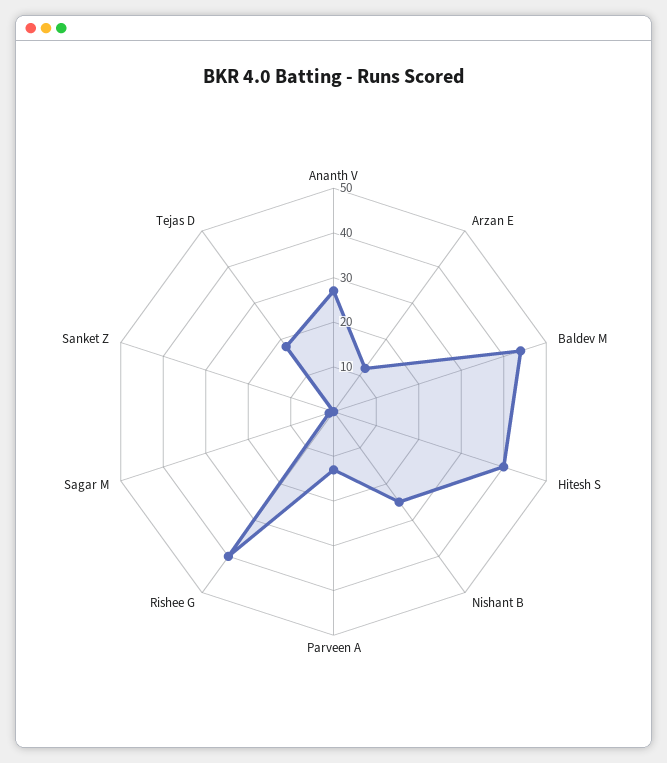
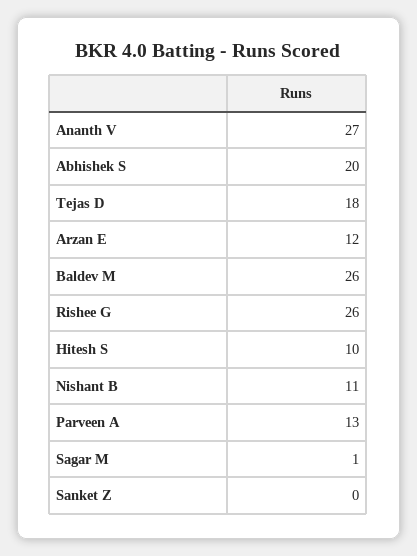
Baldev M: 45 -> 26
Hitesh S: 40 -> 10
Nishant B: 25 -> 11
Rishee G: 40 -> 26
Abhishek S: none -> 20

